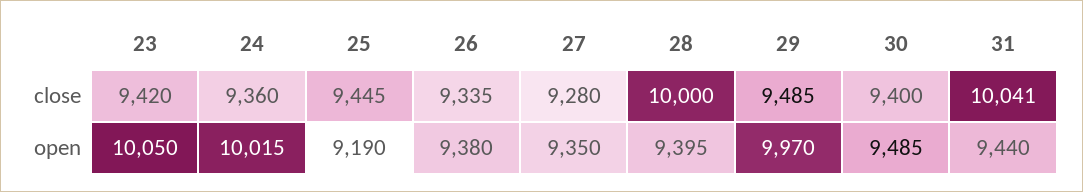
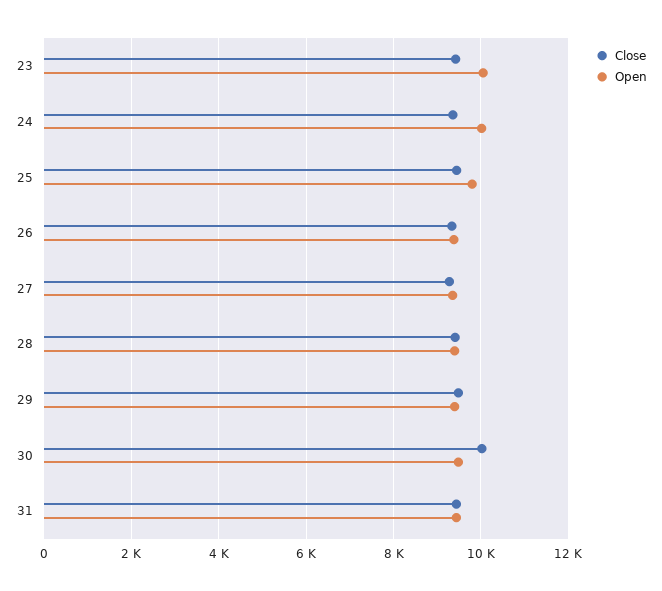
close, 28: 10000 -> 9400
close, 30: 9400 -> 10000
close, 31: 10041 -> 9400
open, 25: 9190 -> 9800
open, 29: 9970 -> 9400

